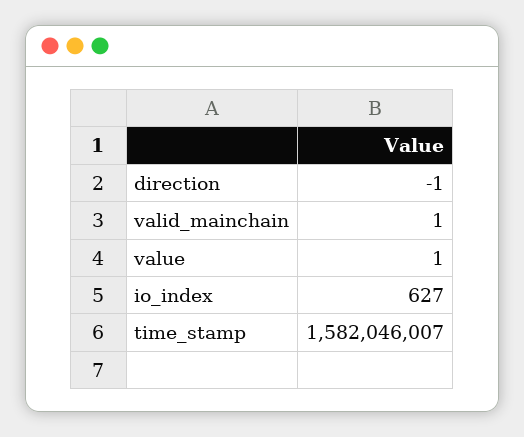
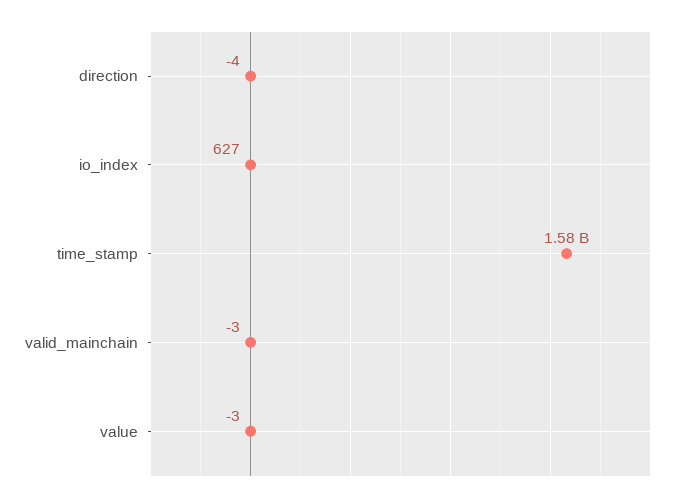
direction: -1 -> -4
valid_mainchain: 1 -> -3
value: 1 -> -3

